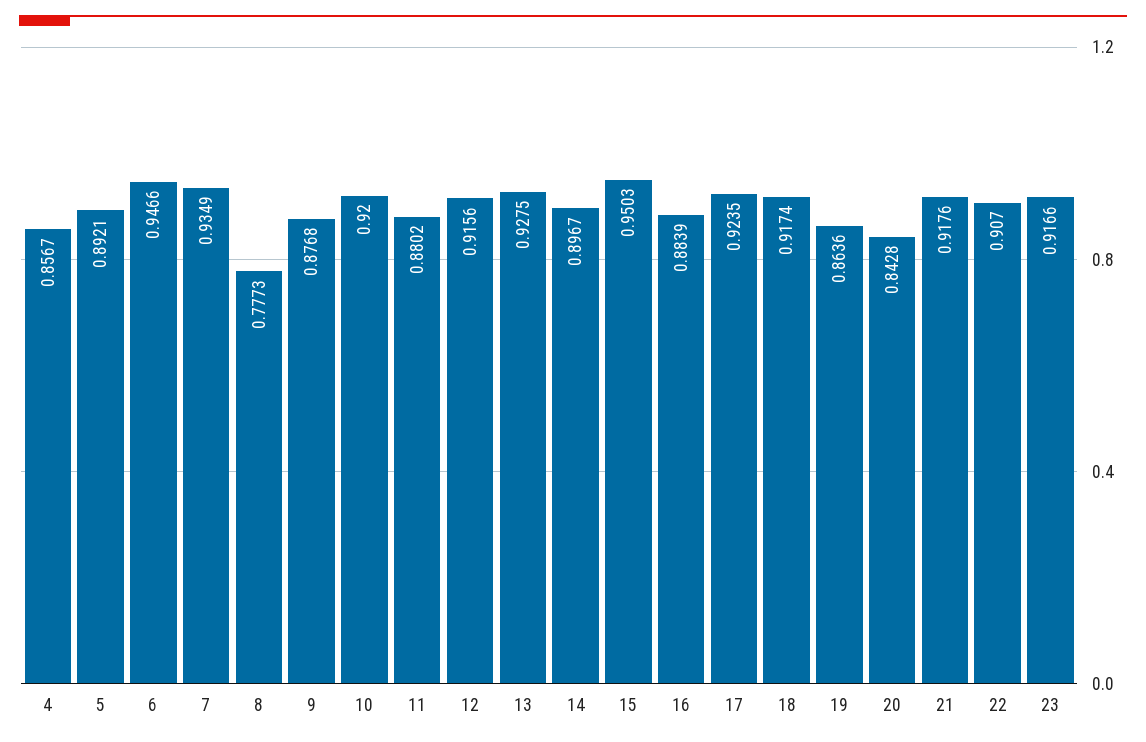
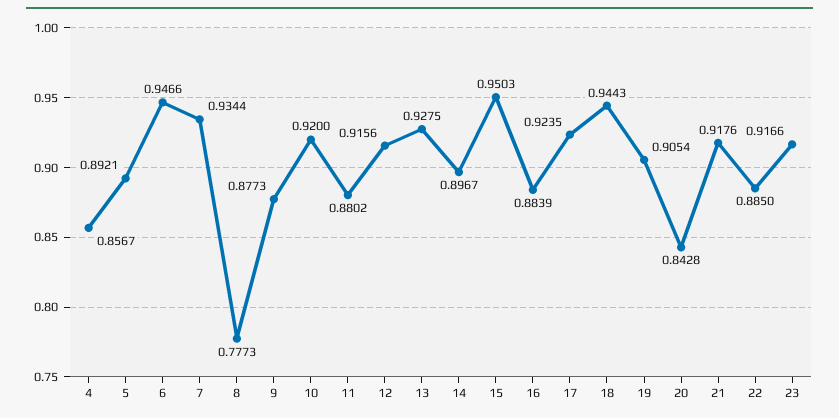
7: 0.9349 -> 0.9344
9: 0.8768 -> 0.8773
18: 0.9174 -> 0.9443
19: 0.8636 -> 0.9054
22: 0.907 -> 0.885

